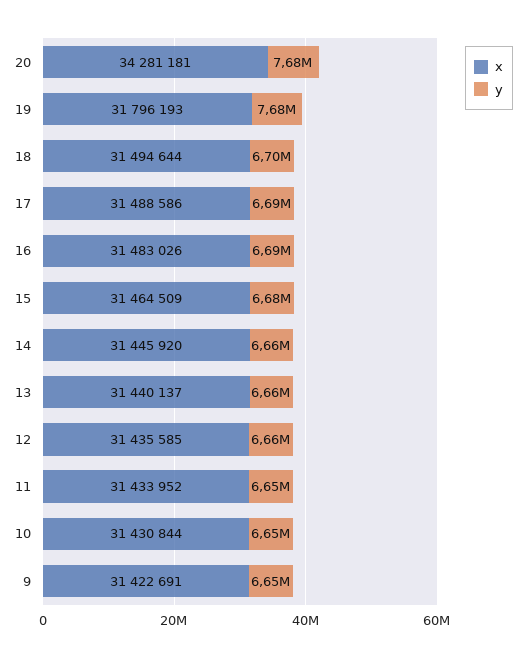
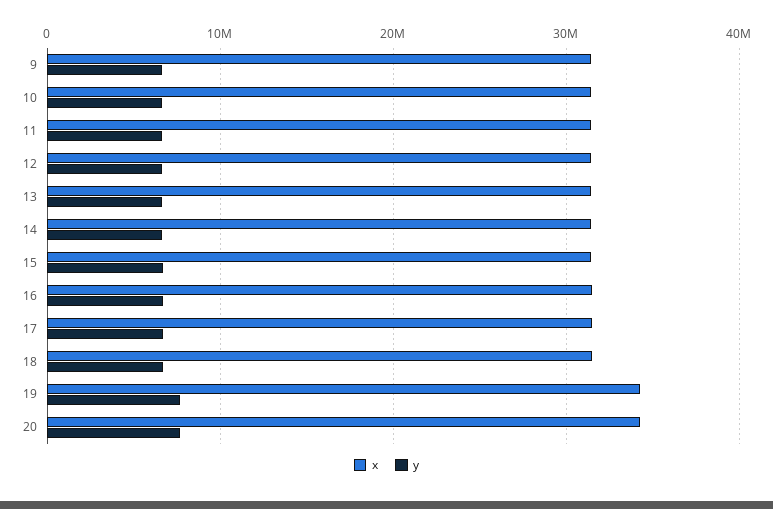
x, 19: 31796193 -> 34000000

